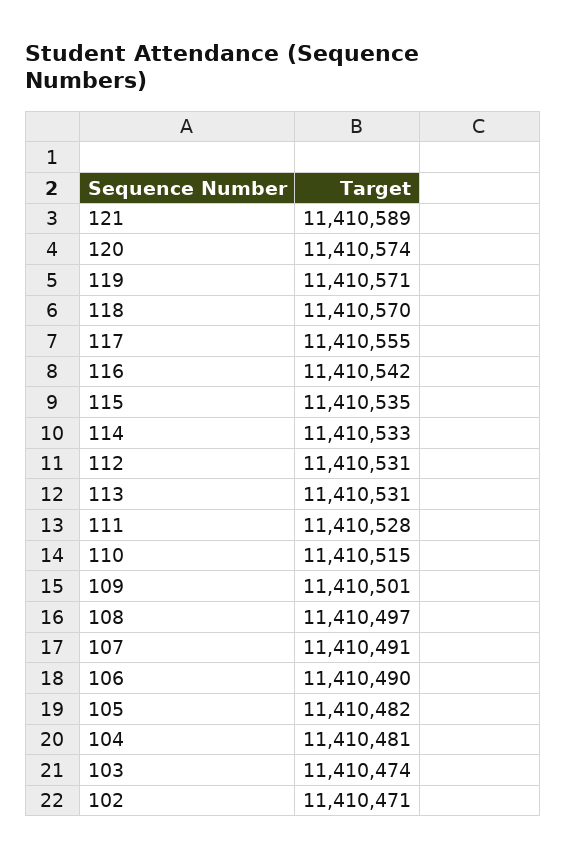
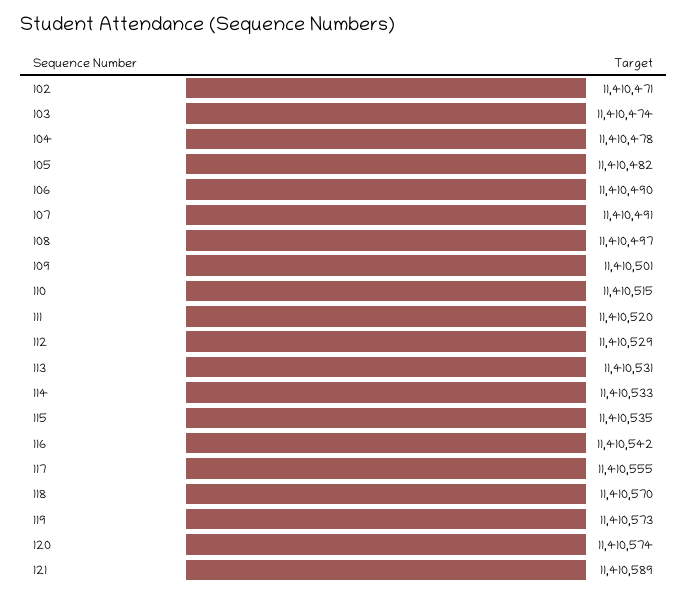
119: 11410571 -> 11410573
112: 11410531 -> 11410529
111: 11410528 -> 11410520
104: 11410481 -> 11410478

